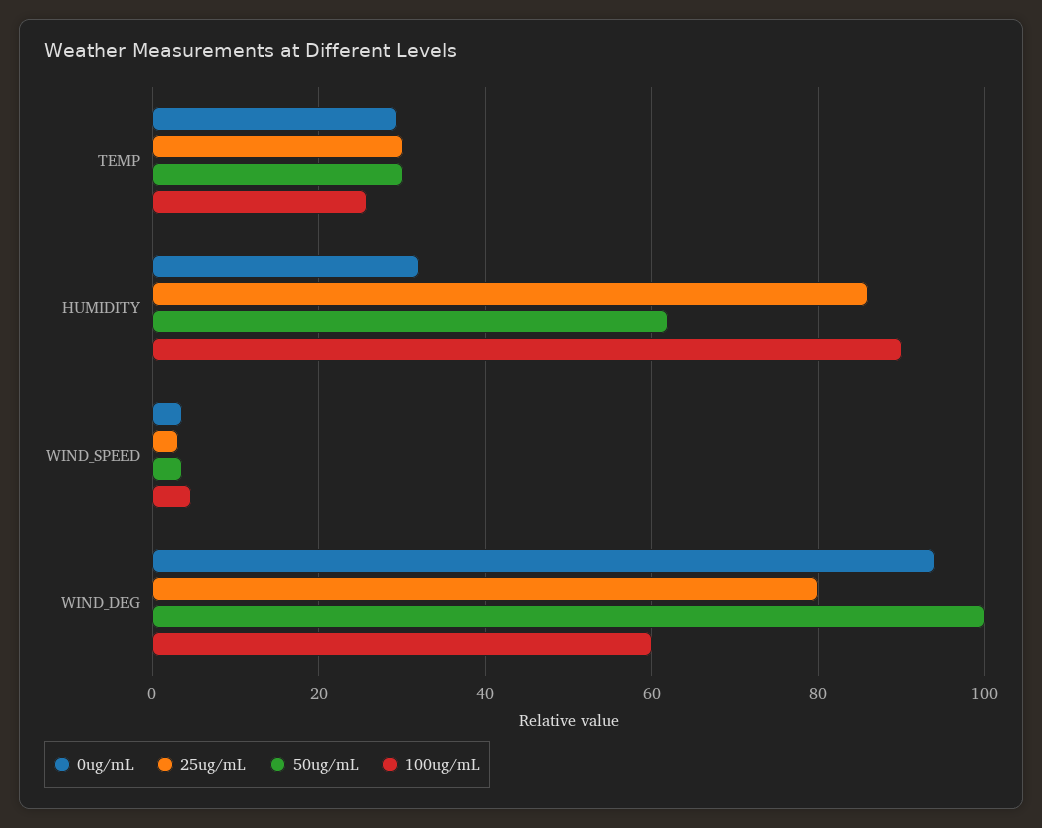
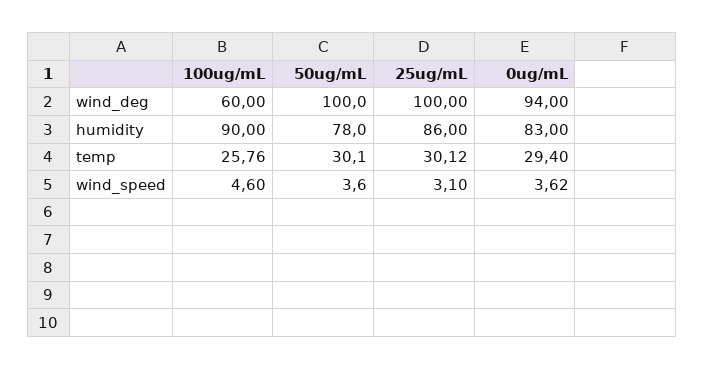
0ug/mL, HUMIDITY: 32 -> 83
50ug/mL, HUMIDITY: 62 -> 78
25ug/mL, WIND_DEG: 80 -> 100

